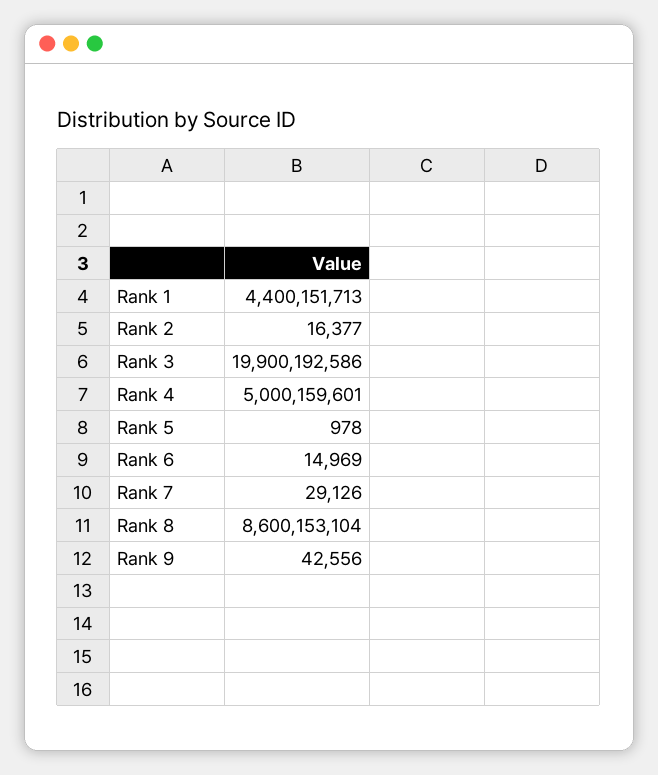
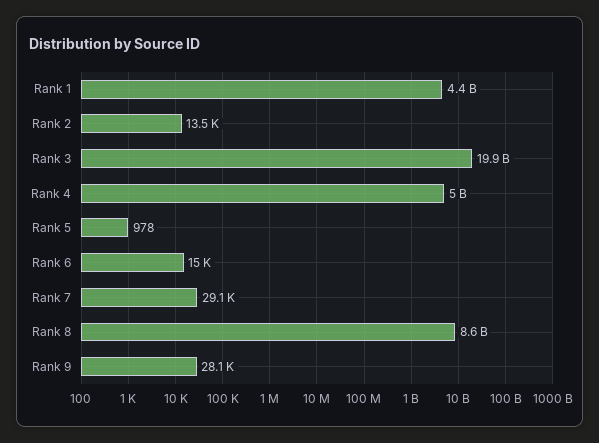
Rank 2: 16377 -> 13500
Rank 9: 42556 -> 28100

